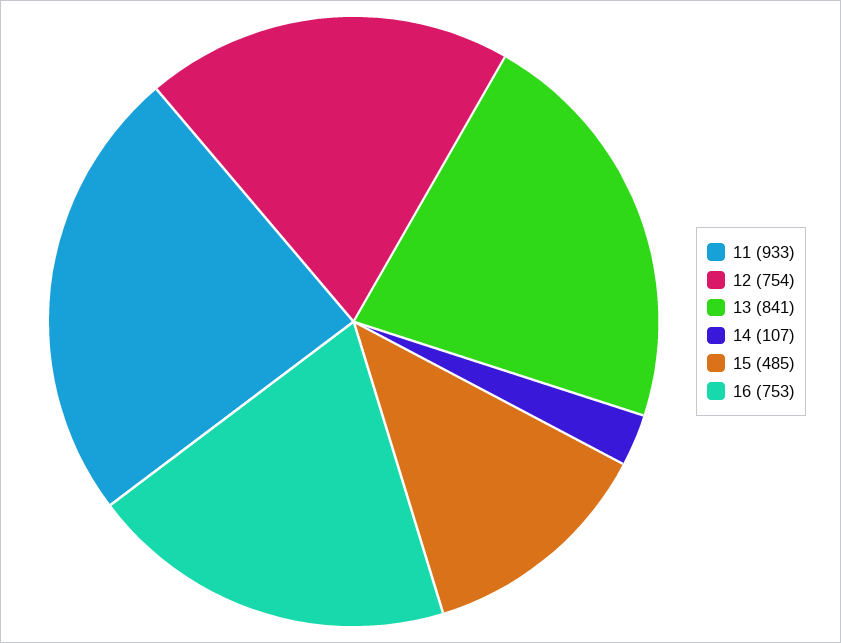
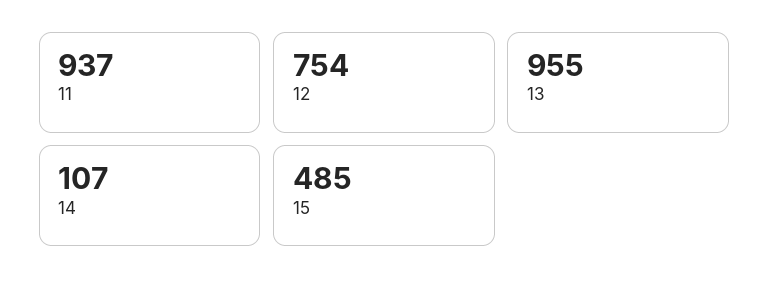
11: 933 -> 937
13: 841 -> 955
16: 753 -> none

